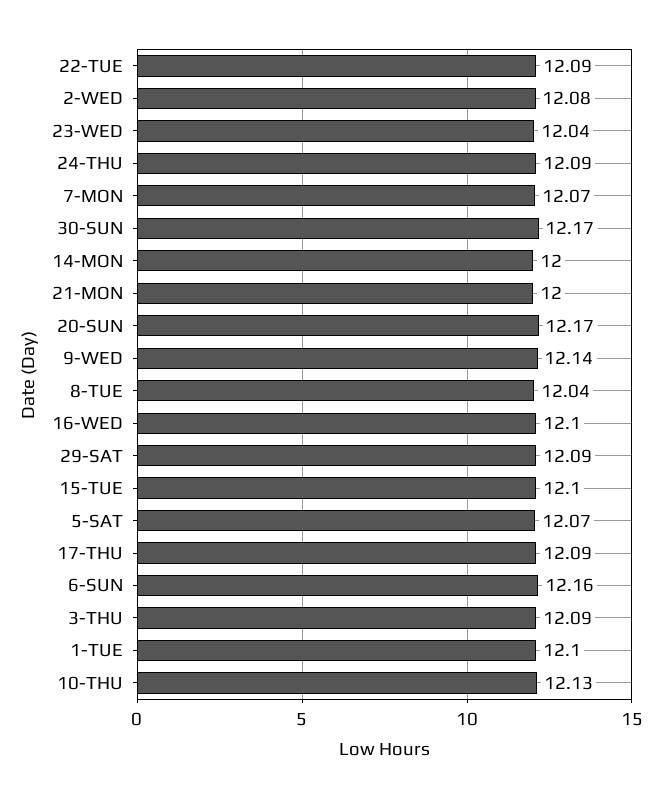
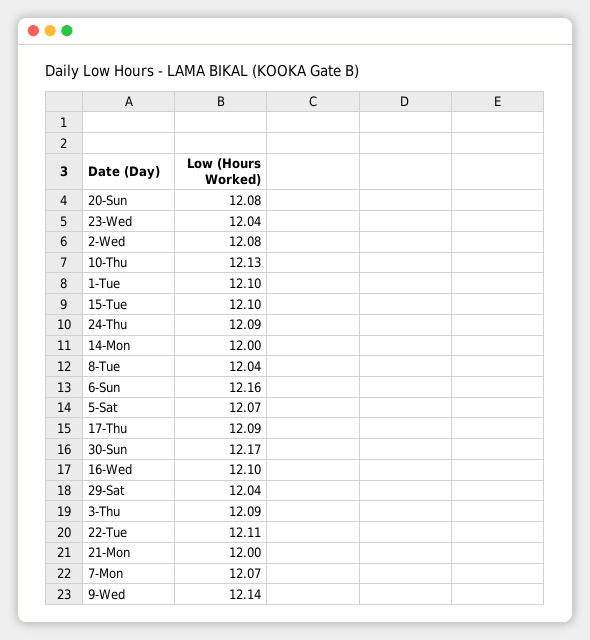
22-TUE: 12.09 -> 12.11
20-SUN: 12.17 -> 12.08
29-SAT: 12.09 -> 12.04

